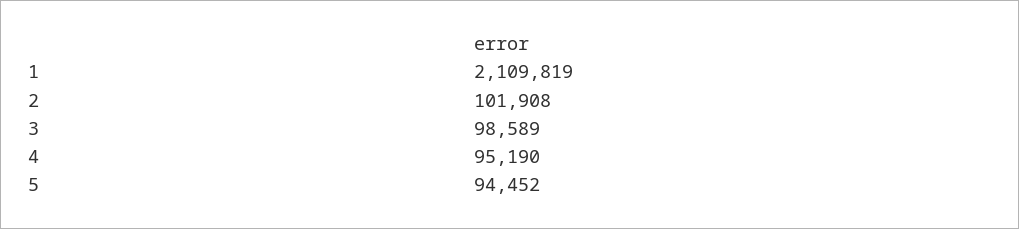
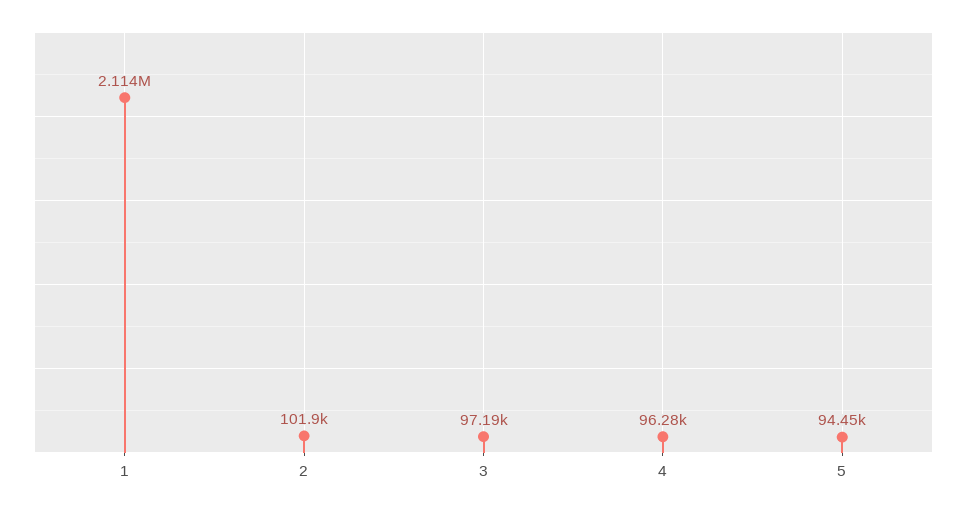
1: 2109819 -> 2114000
3: 98589 -> 97190
4: 95190 -> 96280

